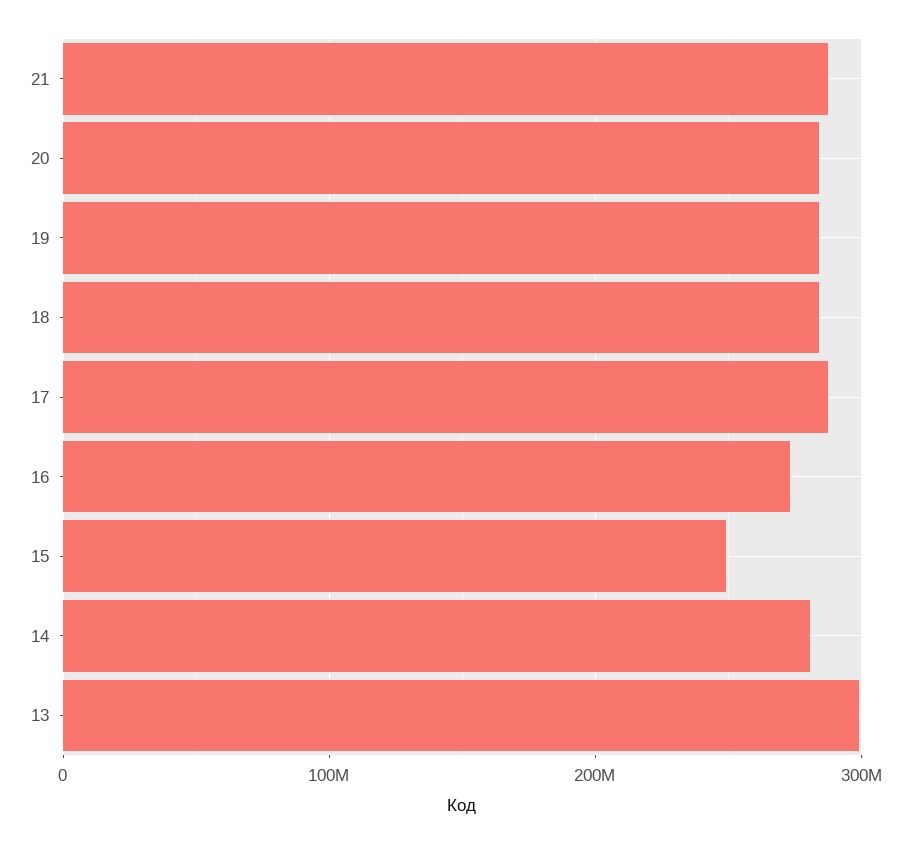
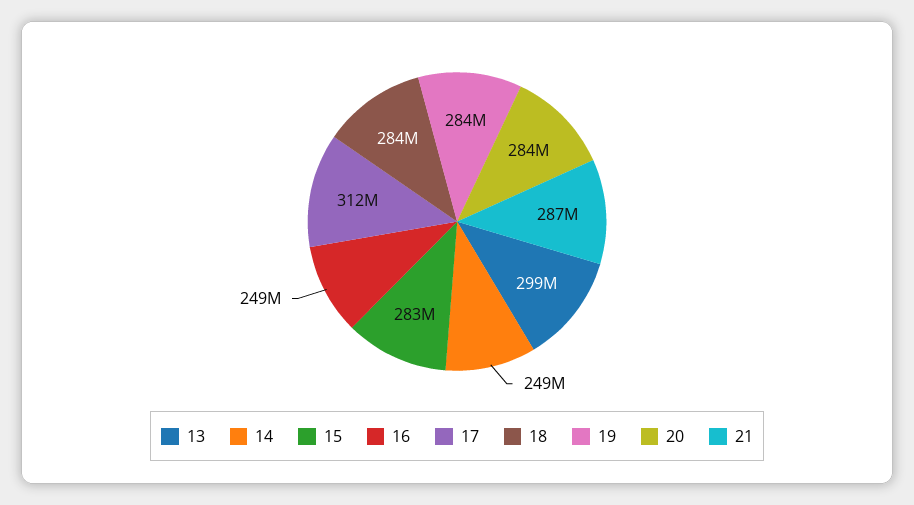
17: 290000000 -> 312000000
16: 270000000 -> 249000000
15: 250000000 -> 283000000
14: 280000000 -> 249000000

